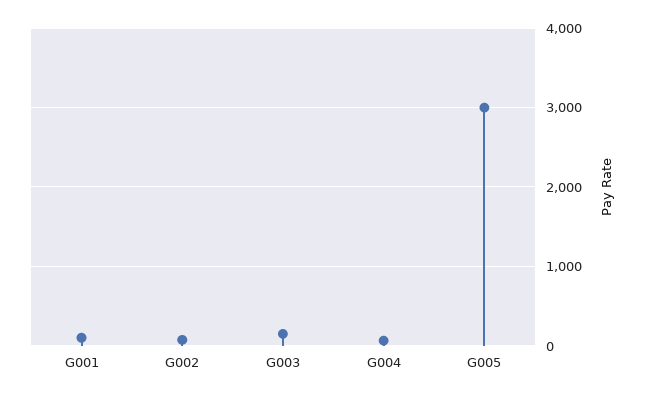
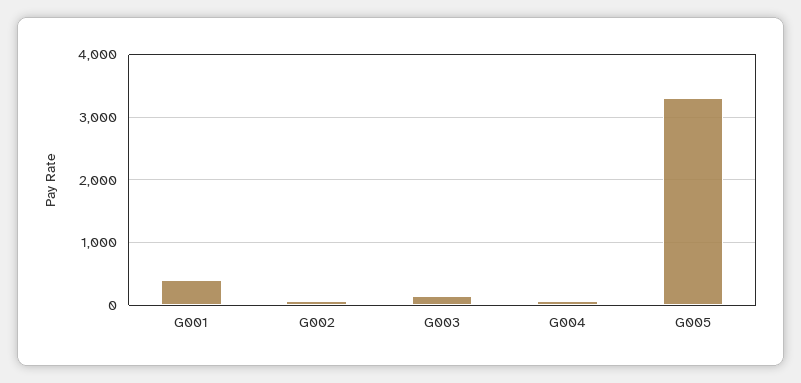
G001: 100 -> 400
G005: 3000 -> 3300

